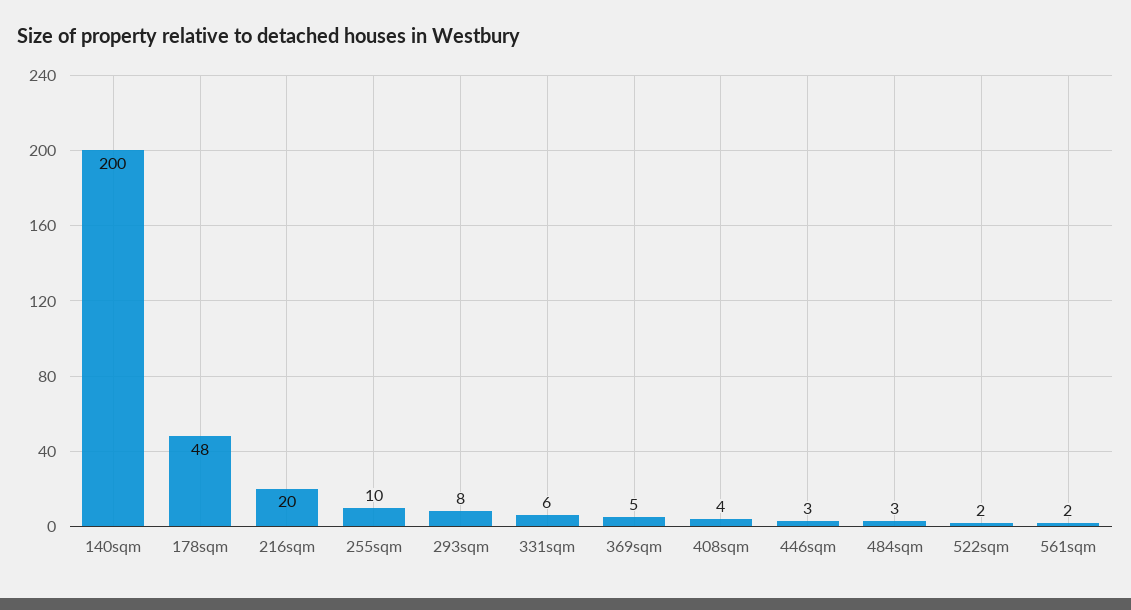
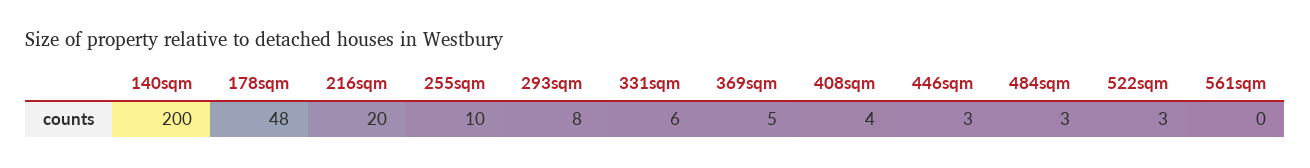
522sqm: 2 -> 3
561sqm: 2 -> 0

